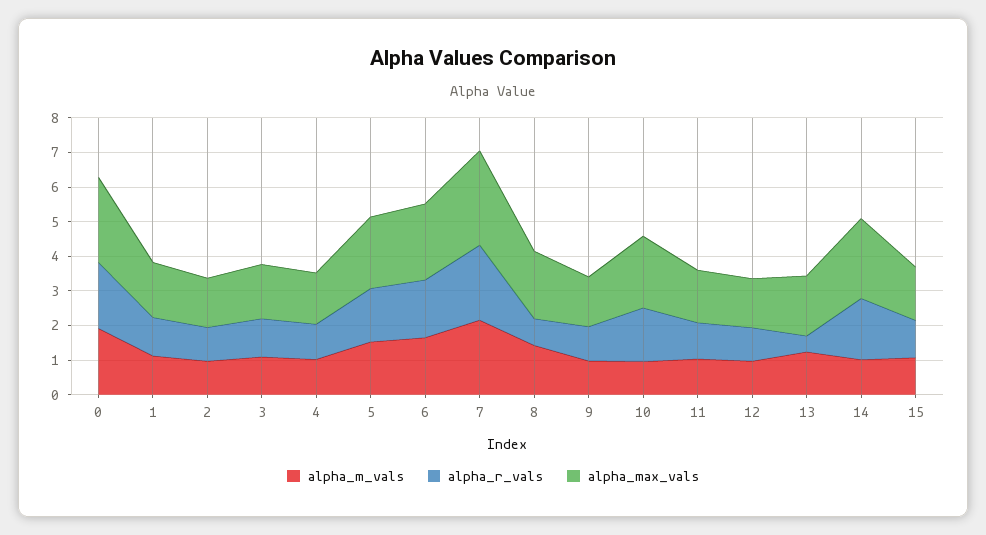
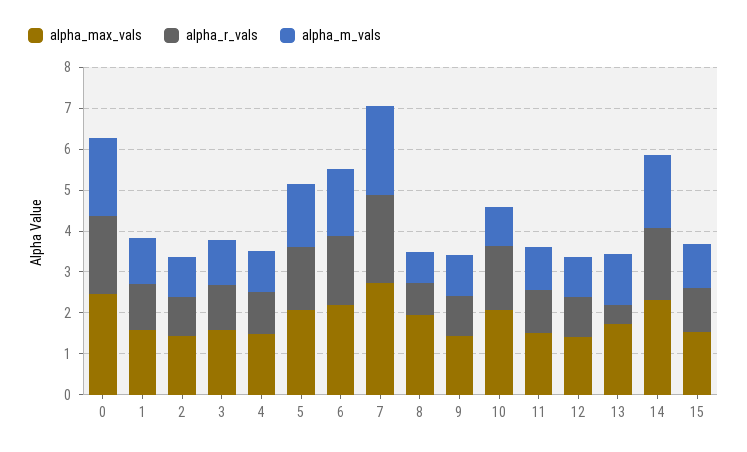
alpha_m_vals, 8: 1.5 -> 0.8
alpha_m_vals, 14: 1 -> 1.8

